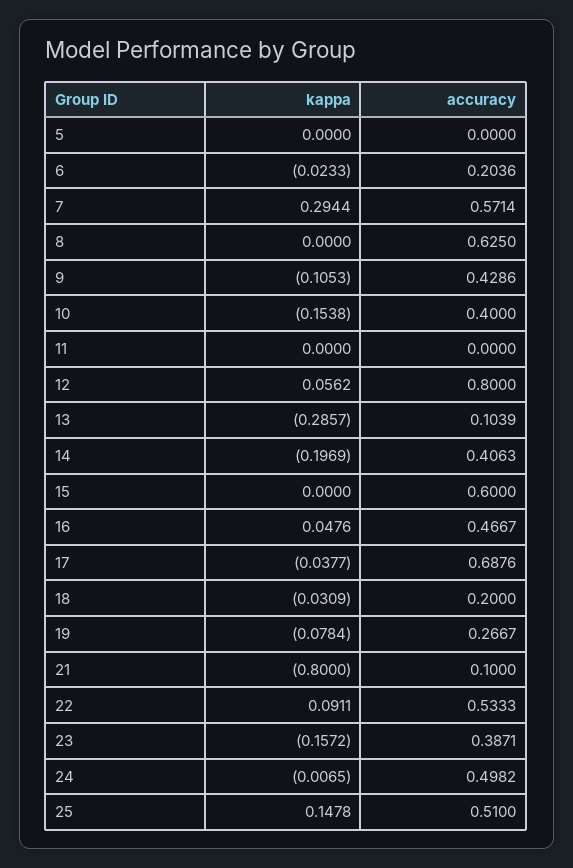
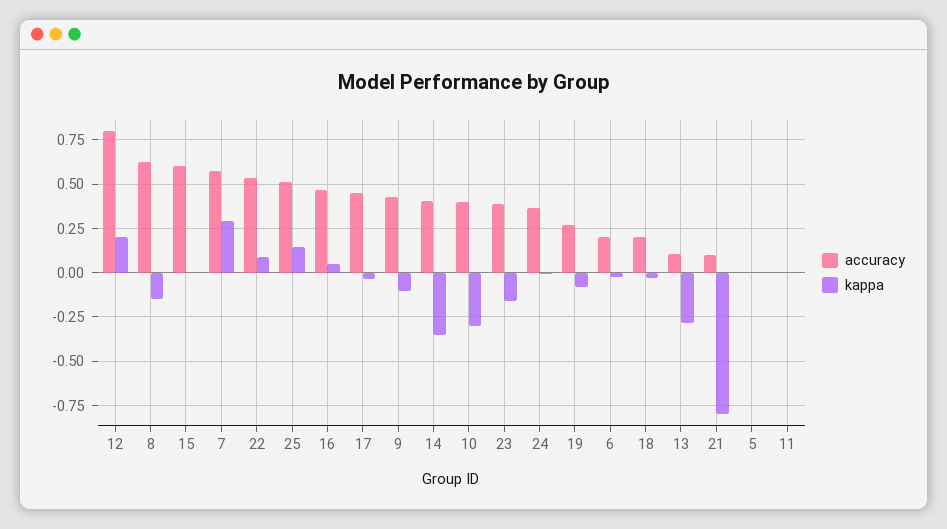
kappa, 8: 0 -> -0.15
kappa, 10: -0.1538 -> -0.3
kappa, 12: 0.0562 -> 0.2
kappa, 14: -0.1969 -> -0.35
accuracy, 17: 0.6876 -> 0.45
accuracy, 24: 0.4982 -> 0.35

